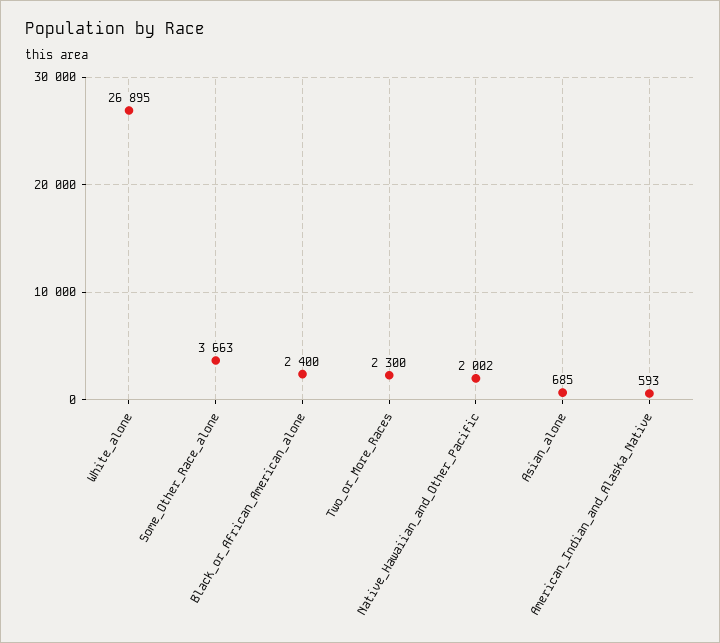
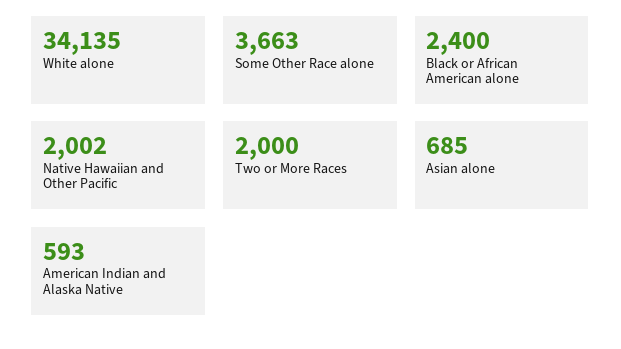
White_alone: 26895 -> 34135
Two_or_More_Races: 2300 -> 2000

